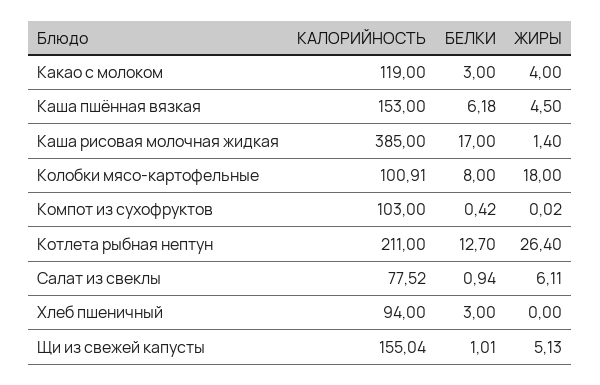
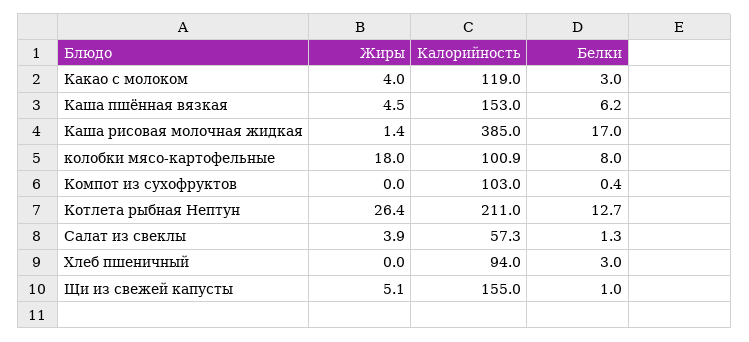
КАЛОРИЙНОСТЬ, Салат из свеклы: 77.52 -> 57.3
БЕЛКИ, Салат из свеклы: 0.94 -> 1.3
ЖИРЫ, Салат из свеклы: 6.11 -> 3.9

